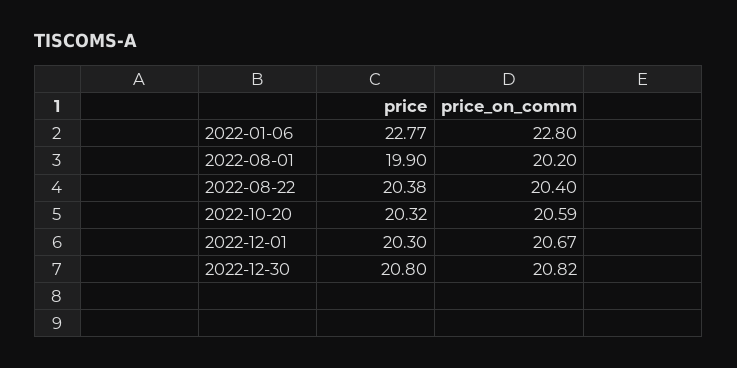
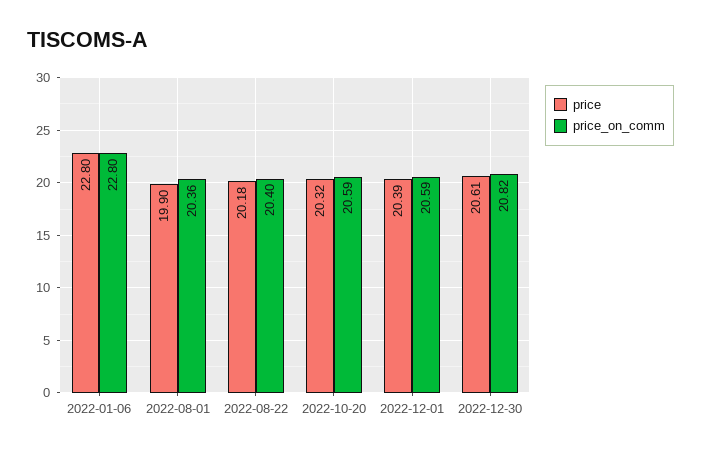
price, 2022-01-06: 22.77 -> 22.8
price_on_comm, 2022-08-01: 20.2 -> 20.36
price, 2022-08-22: 20.38 -> 20.18
price, 2022-12-01: 20.3 -> 20.39
price_on_comm, 2022-12-01: 20.67 -> 20.59
price, 2022-12-30: 20.8 -> 20.61

